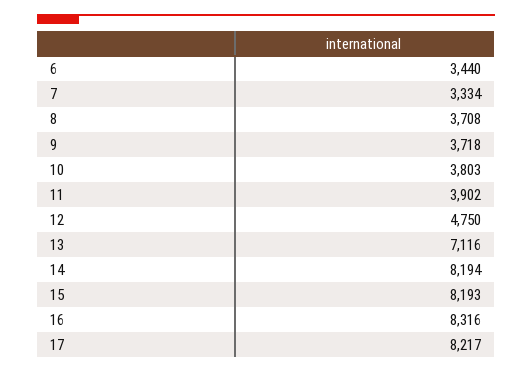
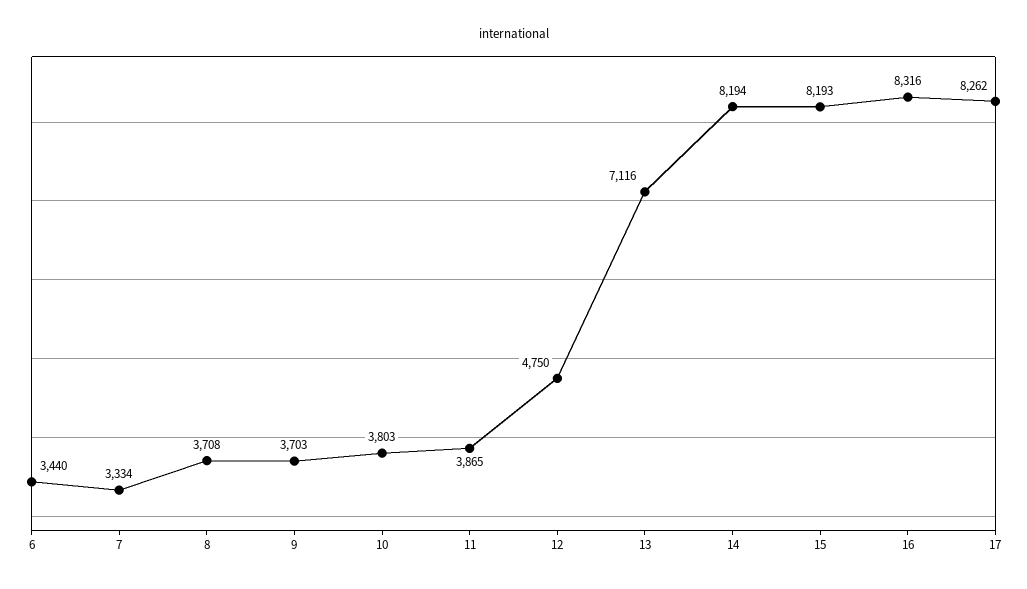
9: 3718 -> 3703
11: 3902 -> 3865
17: 8217 -> 8262

